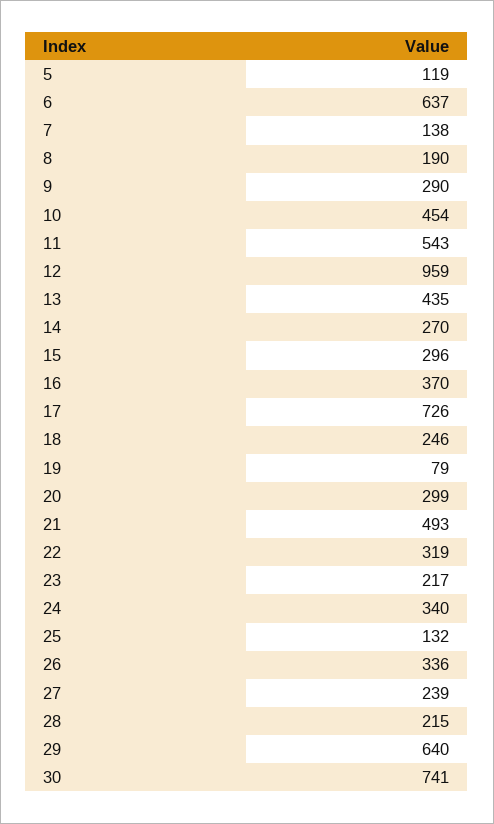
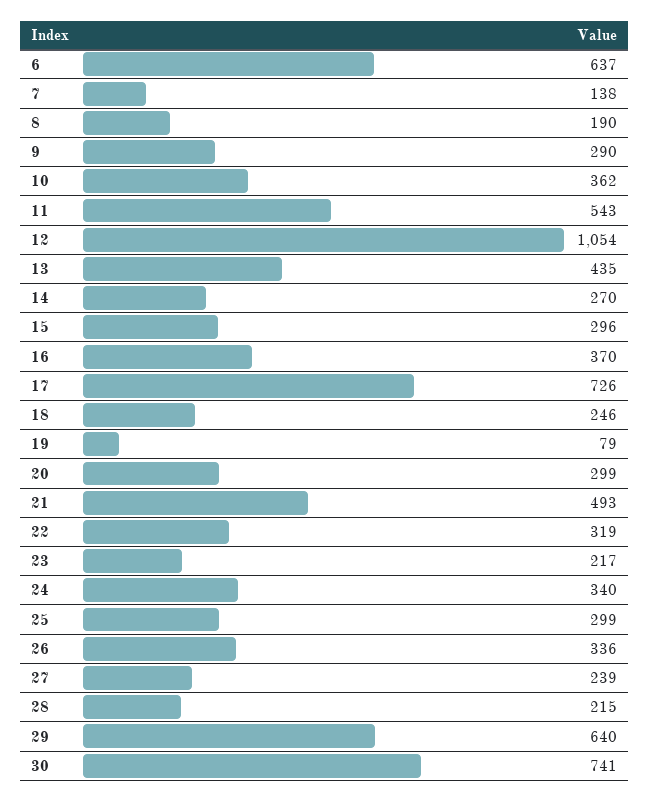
5: 119 -> none
10: 454 -> 362
12: 959 -> 1054
25: 132 -> 299

